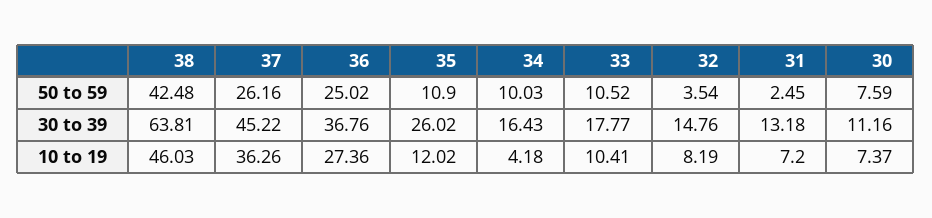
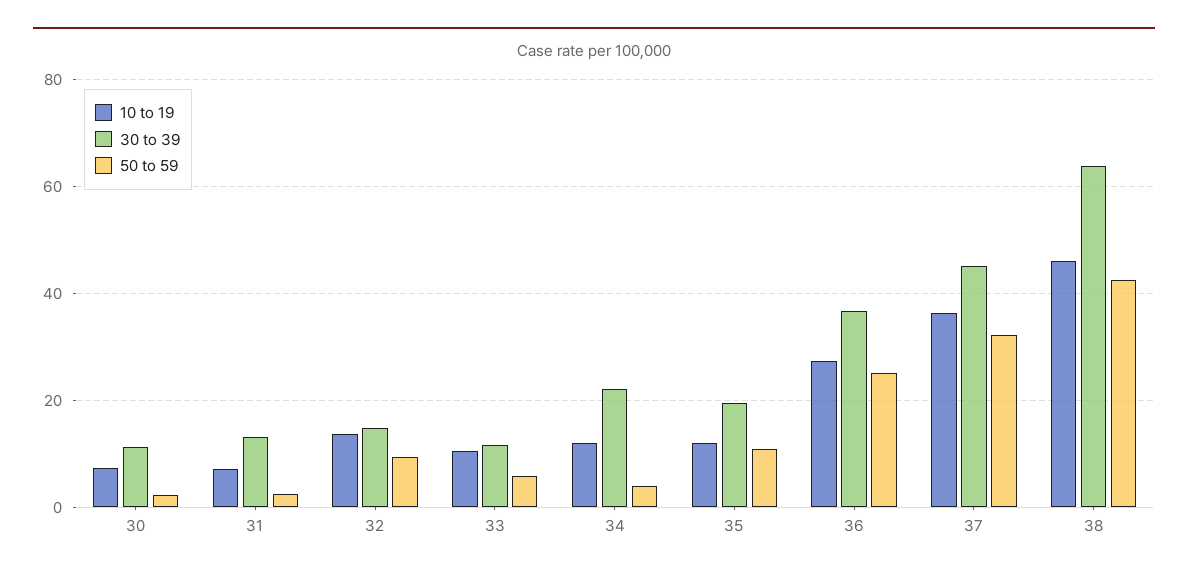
50 to 59, 37: 26.16 -> 32
50 to 59, 34: 10.03 -> 4
50 to 59, 33: 10.52 -> 6
50 to 59, 32: 3.54 -> 10
50 to 59, 30: 7.59 -> 2
30 to 39, 35: 26.02 -> 20
30 to 39, 34: 16.43 -> 22
30 to 39, 33: 17.77 -> 12
10 to 19, 34: 4.18 -> 12
10 to 19, 32: 8.19 -> 14

